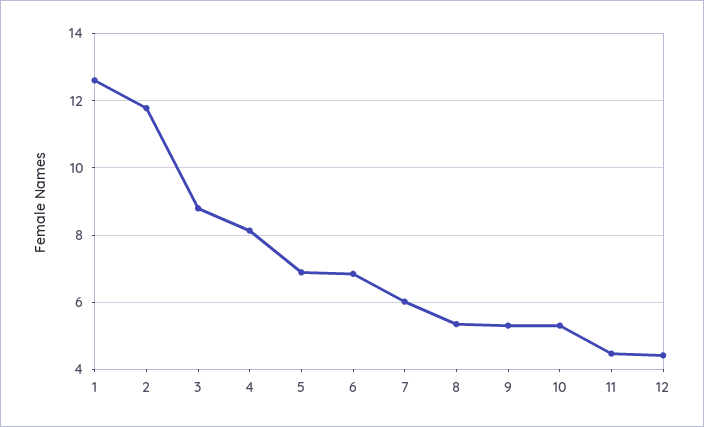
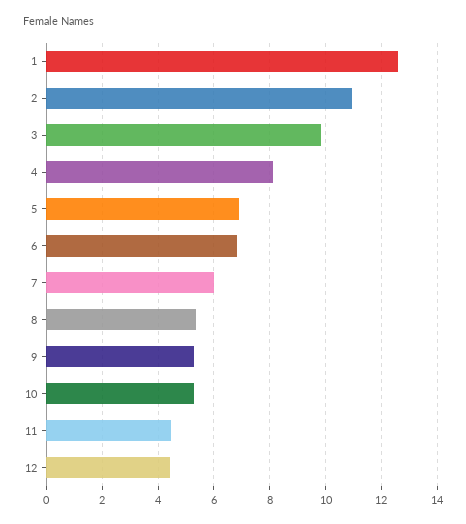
2: 11.8 -> 11
3: 8.8 -> 9.75

